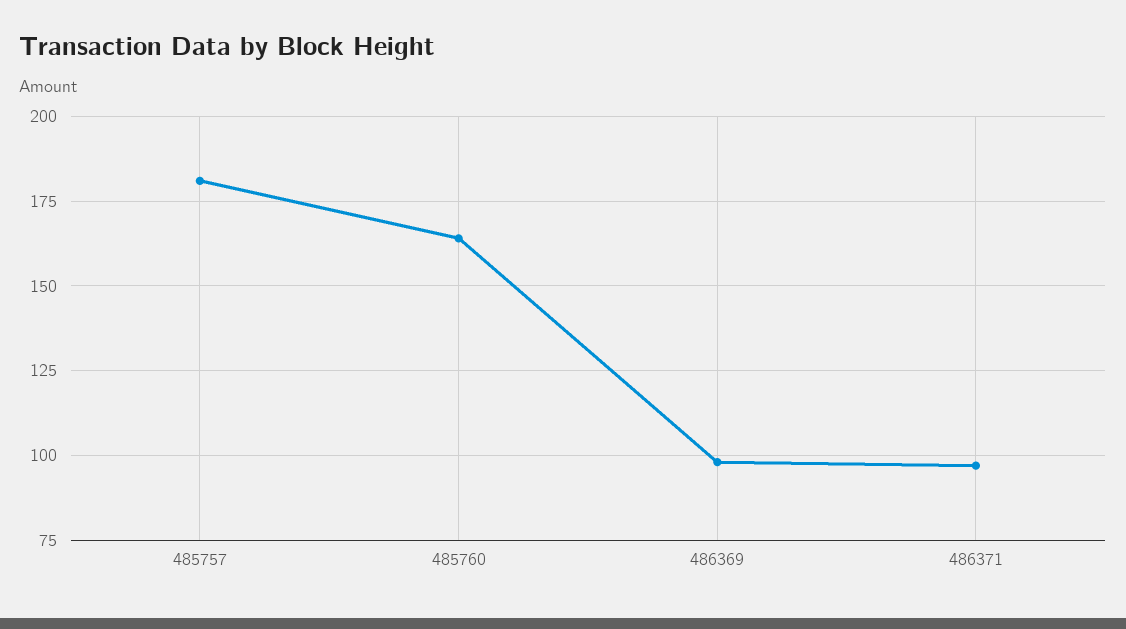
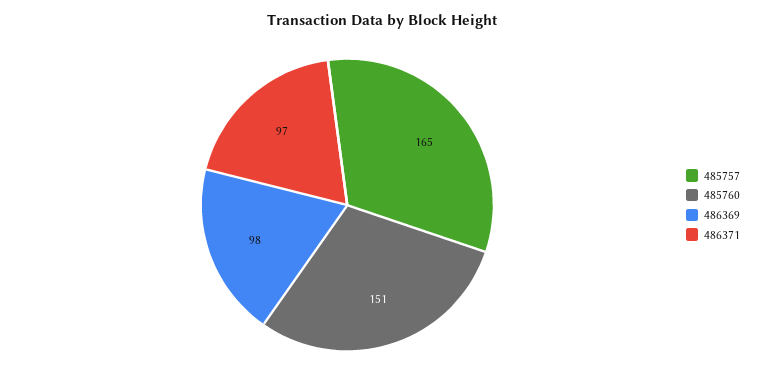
485757: 180 -> 165
485760: 165 -> 151

